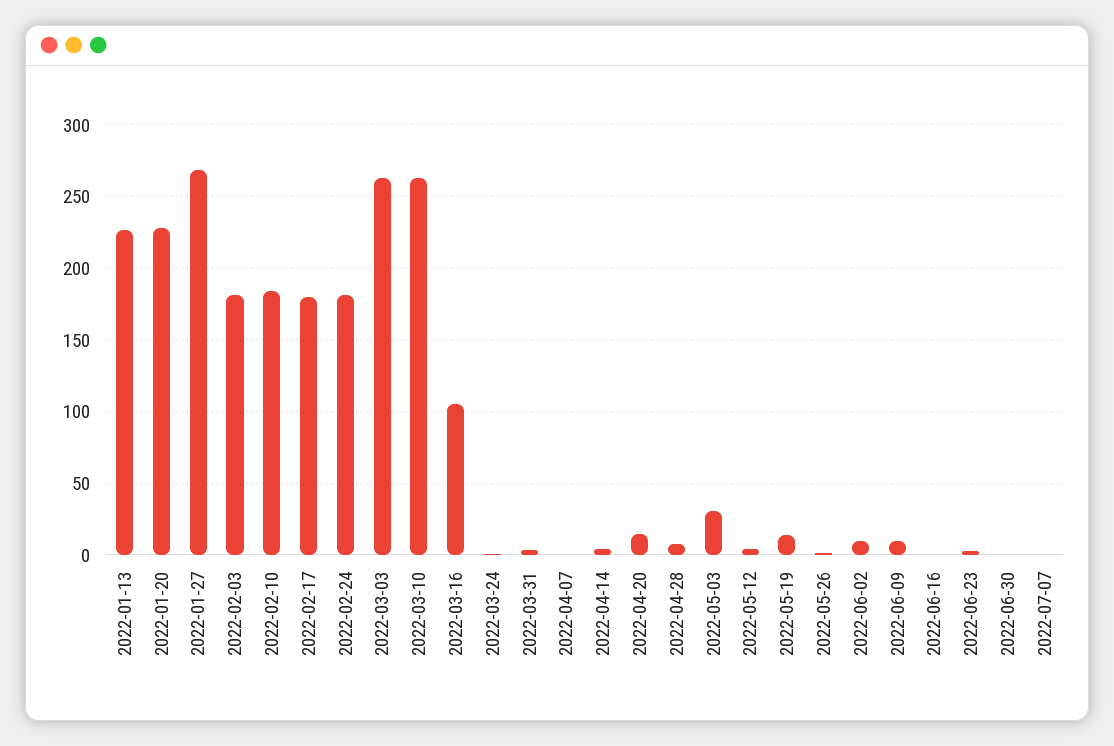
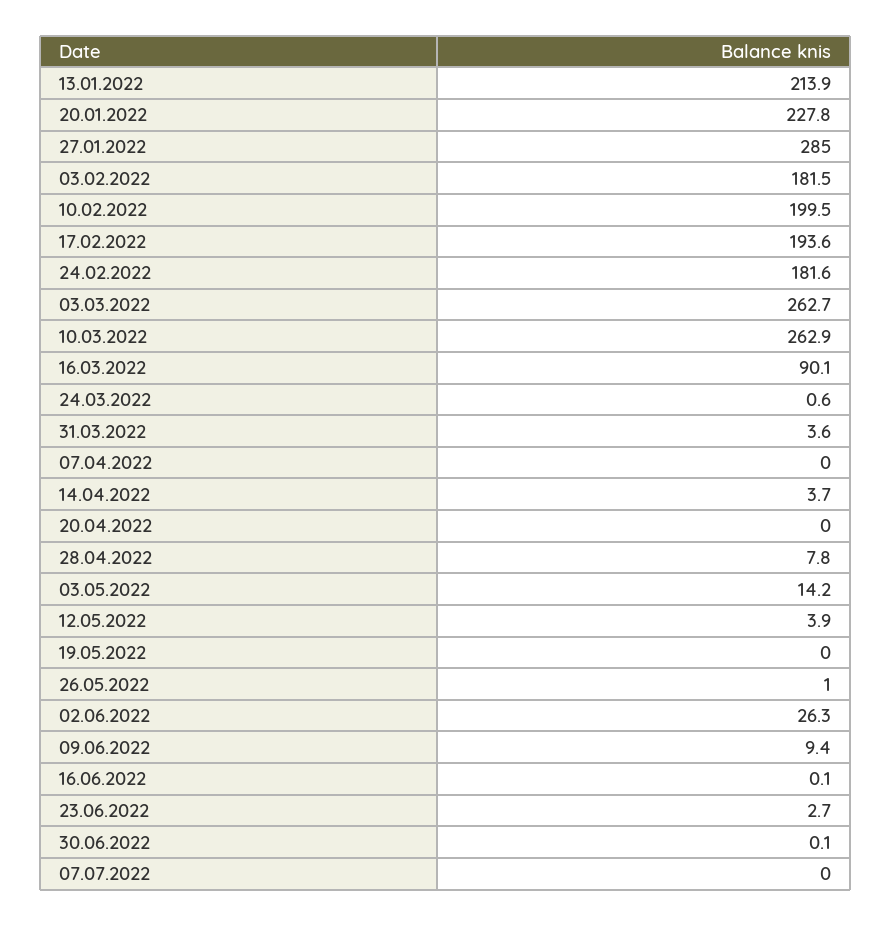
2022-01-13: 225 -> 213.9
2022-01-27: 270 -> 285
2022-02-10: 185 -> 199.5
2022-02-17: 180 -> 193.6
2022-03-16: 105 -> 90.1
2022-04-20: 15 -> 0
2022-05-03: 30 -> 14.2
2022-05-19: 15 -> 0
2022-06-02: 10 -> 26.3

